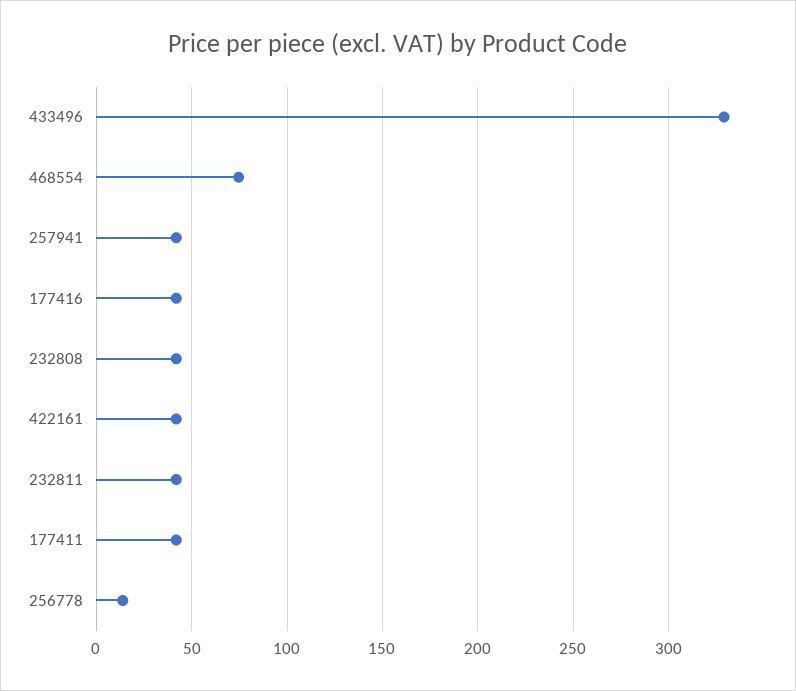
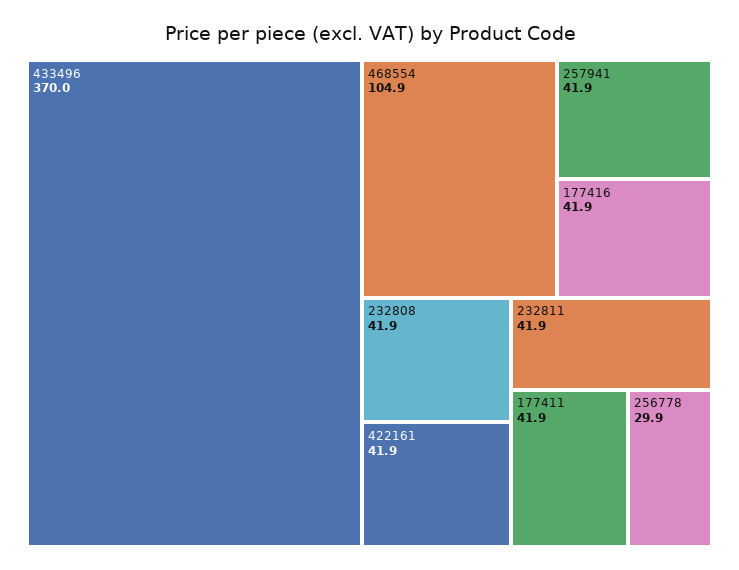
433496: 330 -> 370
468554: 75 -> 104.9
256778: 15 -> 29.9

